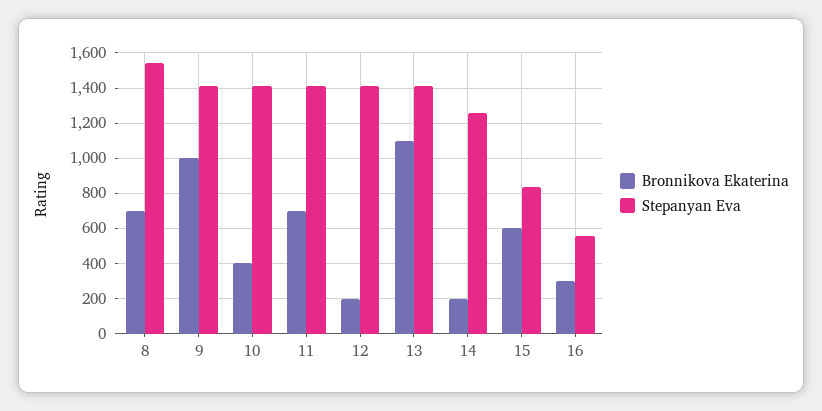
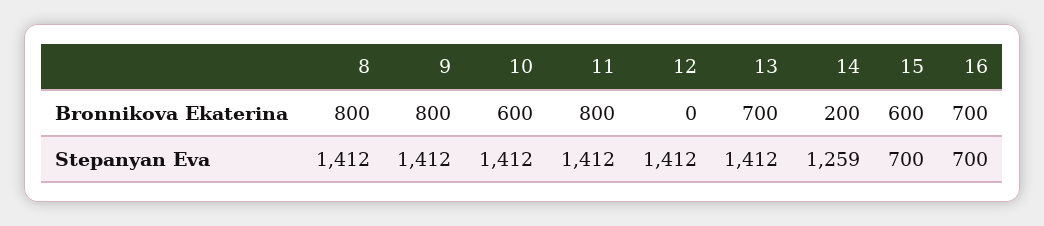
Bronnikova Ekaterina, 8: 700 -> 800
Stepanyan Eva, 8: 1550 -> 1412
Bronnikova Ekaterina, 9: 1000 -> 800
Bronnikova Ekaterina, 10: 400 -> 600
Bronnikova Ekaterina, 11: 700 -> 800
Bronnikova Ekaterina, 12: 200 -> 0
Bronnikova Ekaterina, 13: 1100 -> 700
Stepanyan Eva, 15: 850 -> 700
Bronnikova Ekaterina, 16: 300 -> 700
Stepanyan Eva, 16: 550 -> 700

